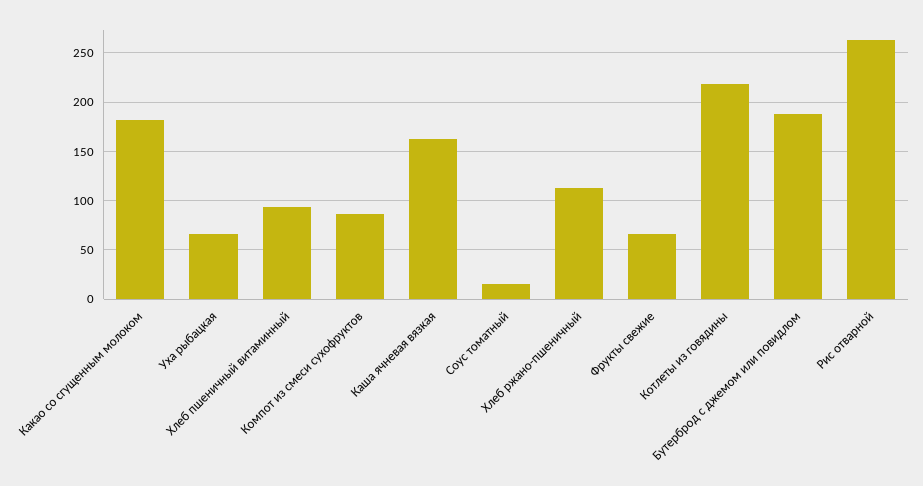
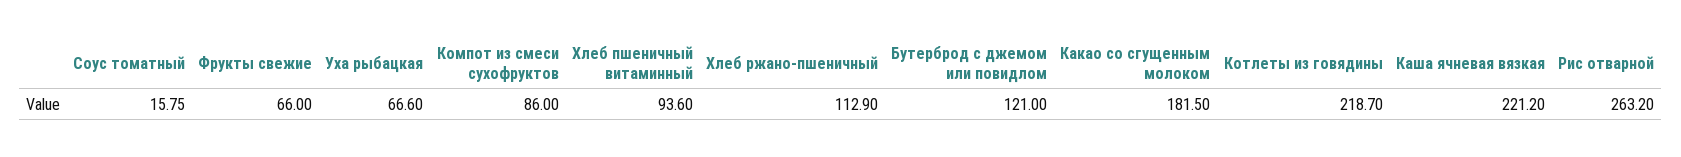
Каша ячневая вязкая: 160 -> 221.2
Бутерброд с джемом или повидлом: 190 -> 121

